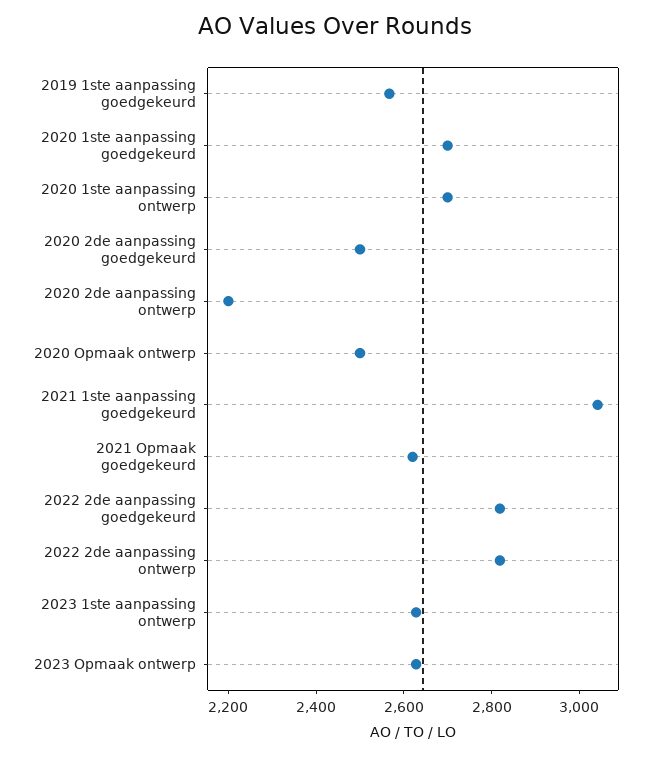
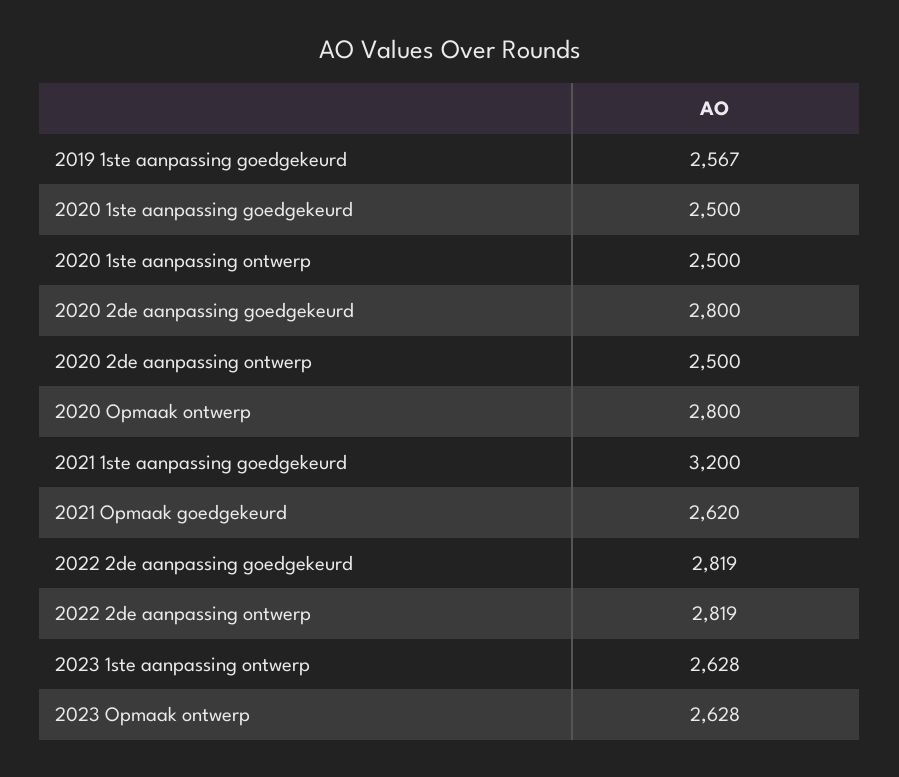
2020 1ste aanpassing goedgekeurd: 2700 -> 2500
2020 1ste aanpassing ontwerp: 2700 -> 2500
2020 2de aanpassing goedgekeurd: 2500 -> 2800
2020 2de aanpassing ontwerp: 2200 -> 2500
2020 Opmaak ontwerp: 2500 -> 2800
2021 1ste aanpassing goedgekeurd: 3050 -> 3200

